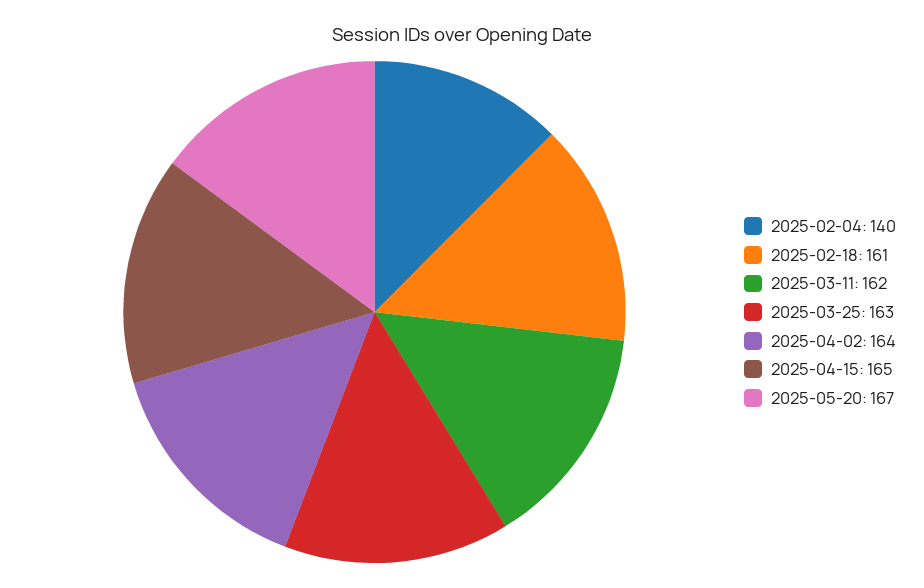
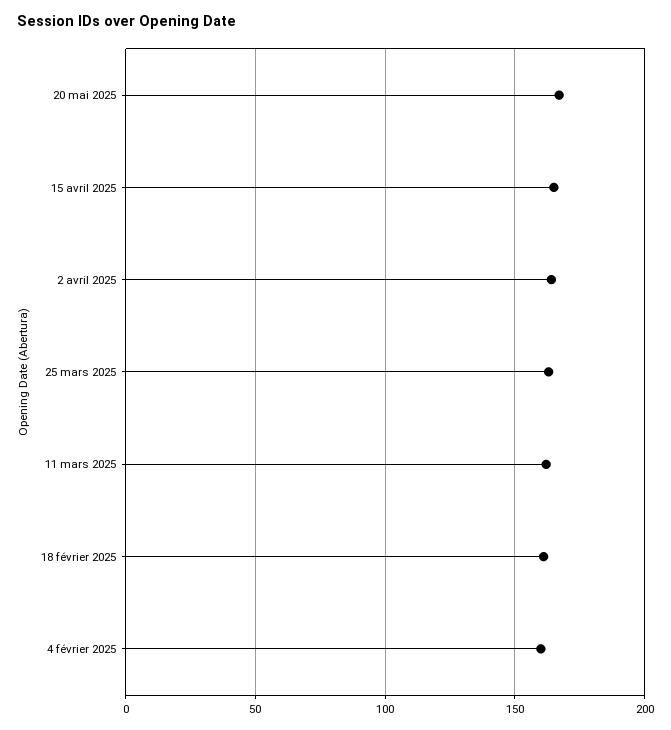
2025-02-04: 140 -> 160

